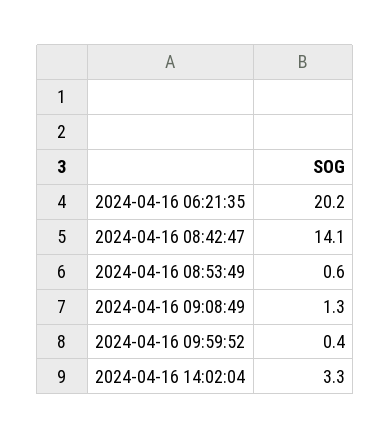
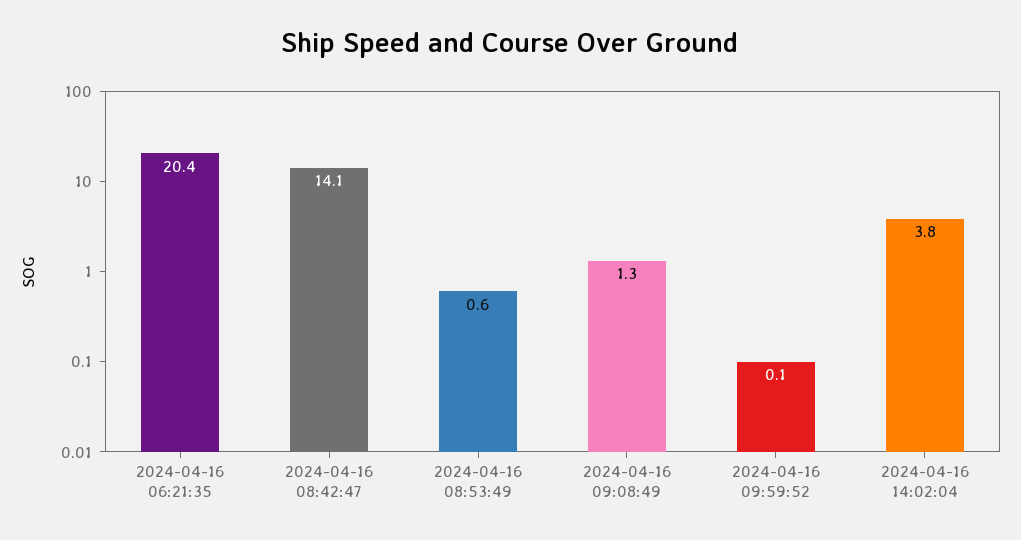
2024-04-16 06:21:35: 20.2 -> 20.4
2024-04-16 09:59:52: 0.4 -> 0.1
2024-04-16 14:02:04: 3.3 -> 3.8

